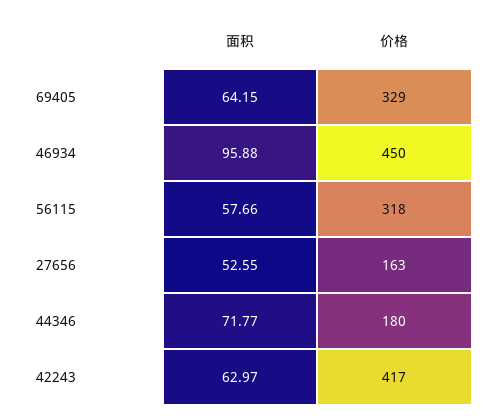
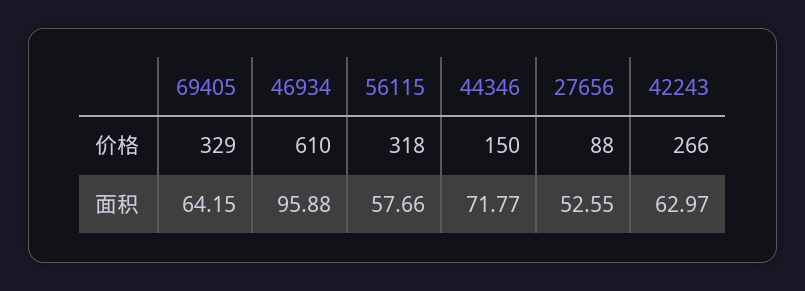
价格, 46934: 450 -> 610
价格, 27656: 163 -> 88
价格, 44346: 180 -> 150
价格, 42243: 417 -> 266

